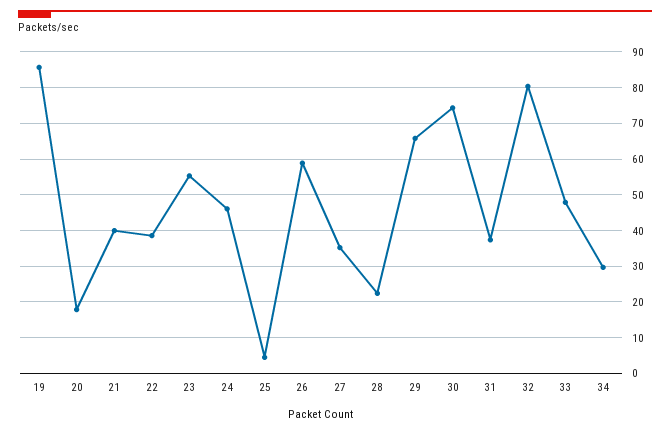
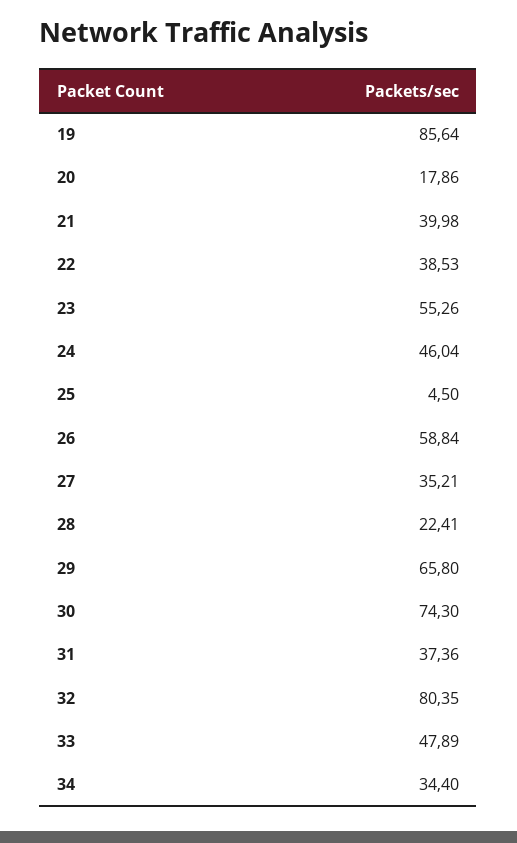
34: 30 -> 34.4

